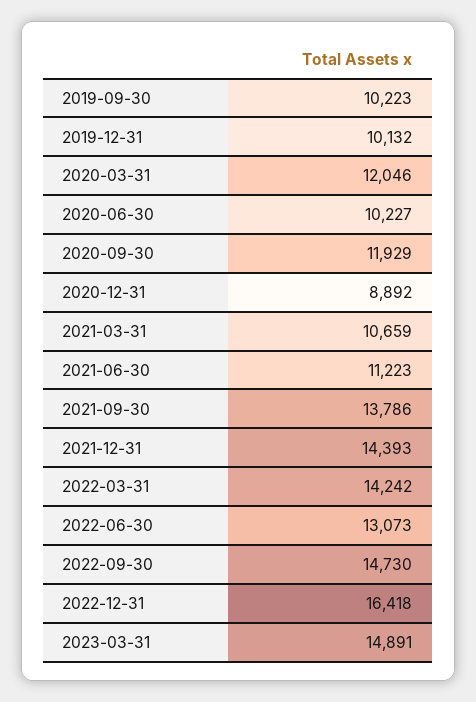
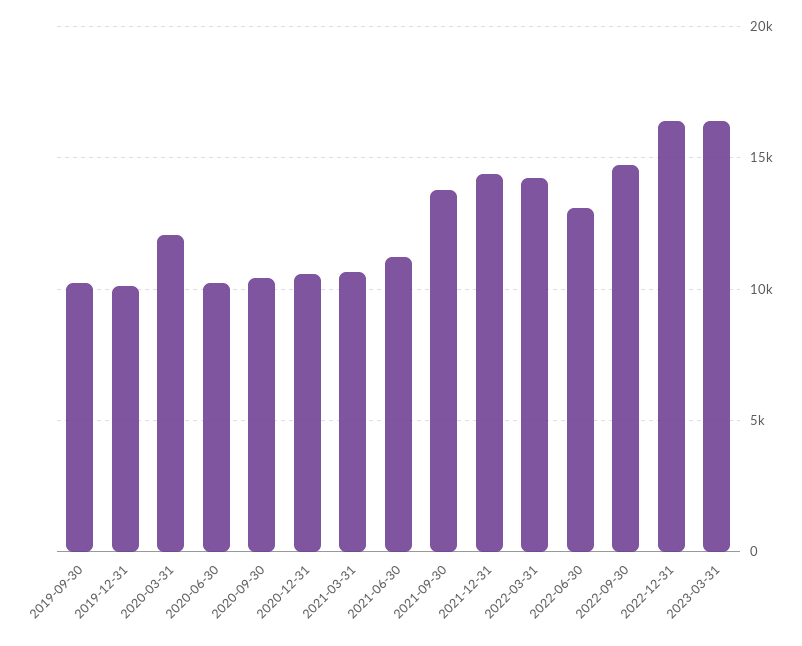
2020-09-30: 11929 -> 10500
2020-12-31: 8892 -> 10500
2023-03-31: 14891 -> 16500

